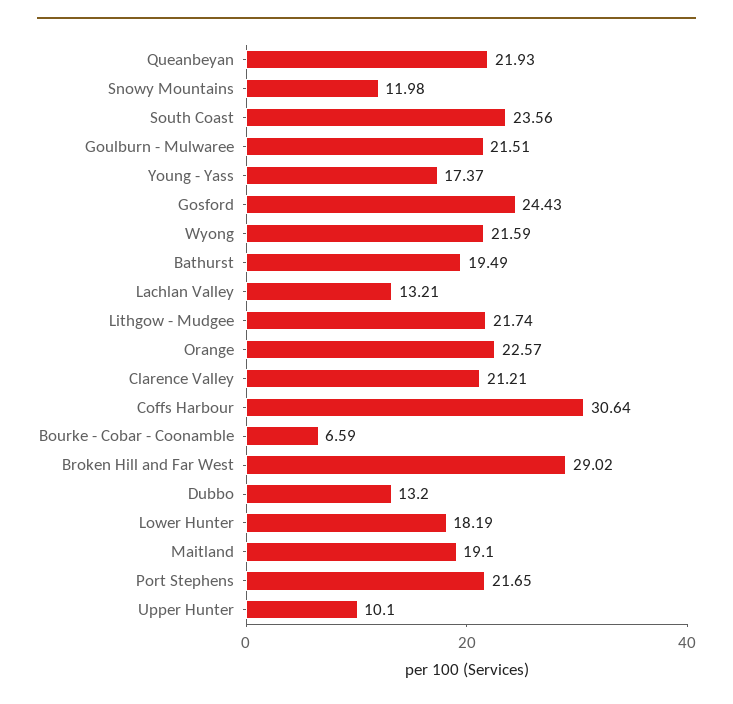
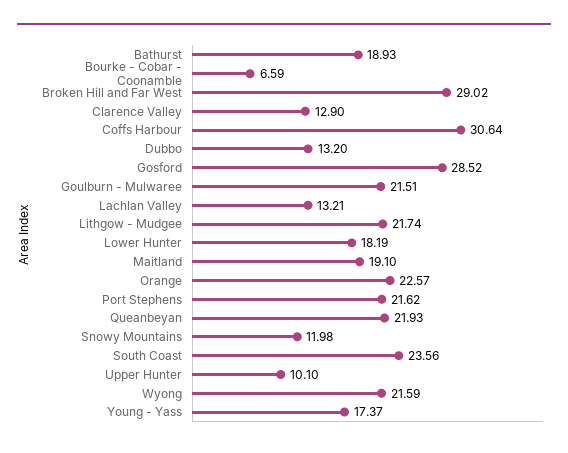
Gosford: 24.43 -> 28.52
Bathurst: 19.49 -> 18.93
Clarence Valley: 21.21 -> 12.9
Port Stephens: 21.65 -> 21.62

